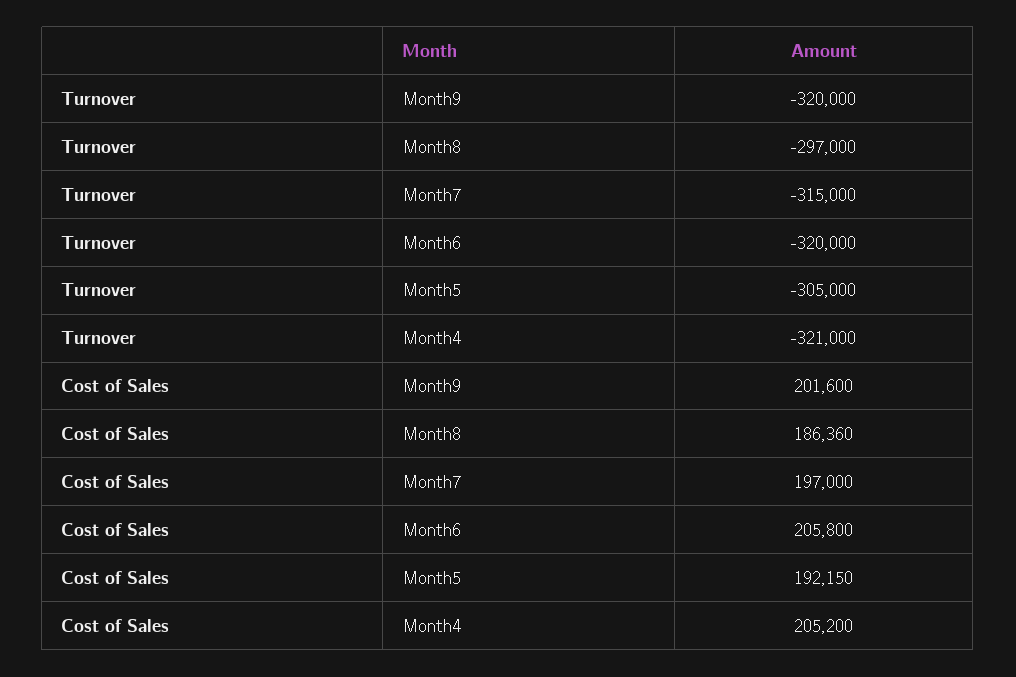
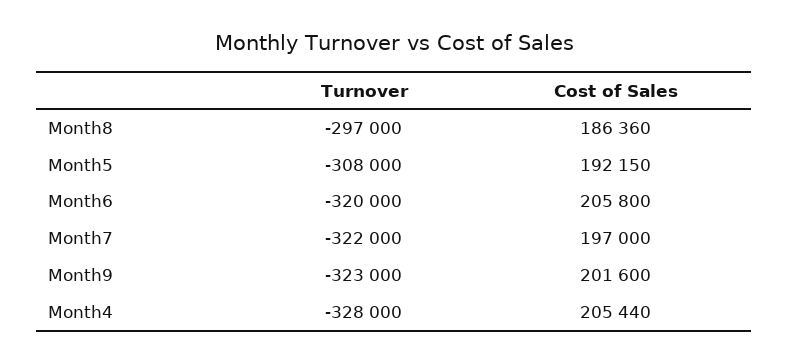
Turnover, Month9: -320000 -> -323000
Turnover, Month7: -315000 -> -322000
Turnover, Month5: -305000 -> -308000
Turnover, Month4: -321000 -> -328000
Cost of Sales, Month4: 205200 -> 205440

